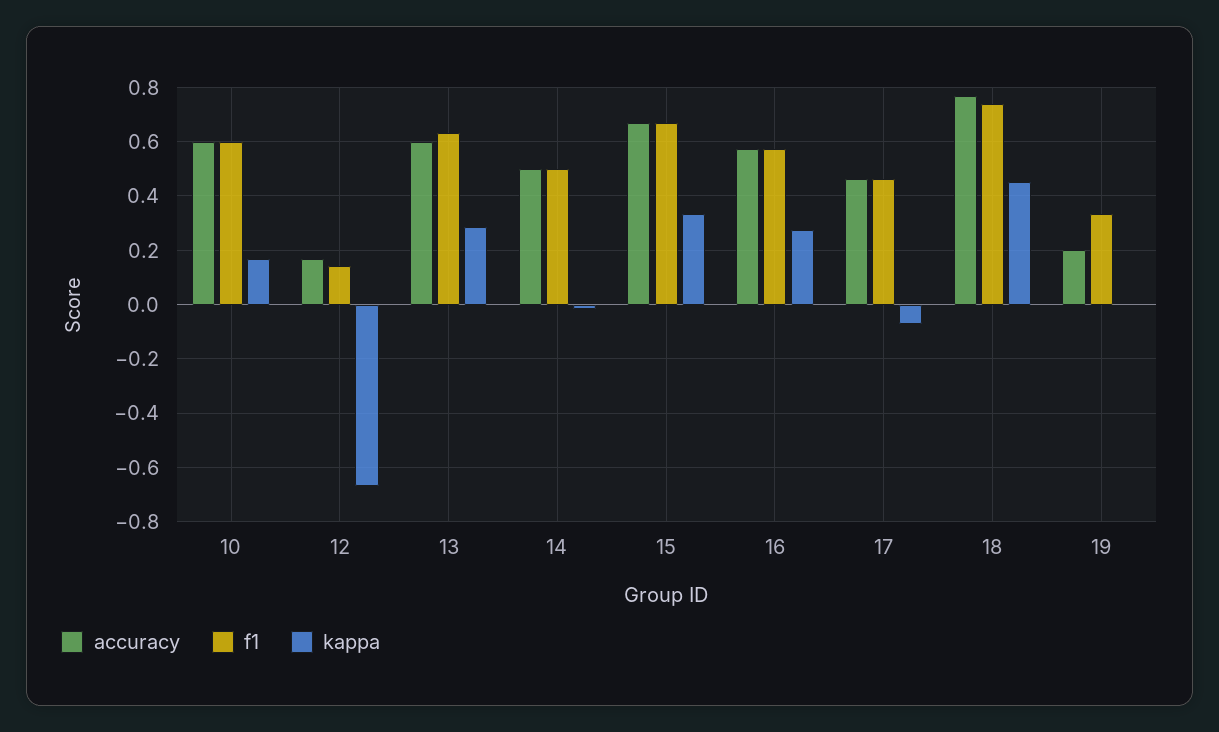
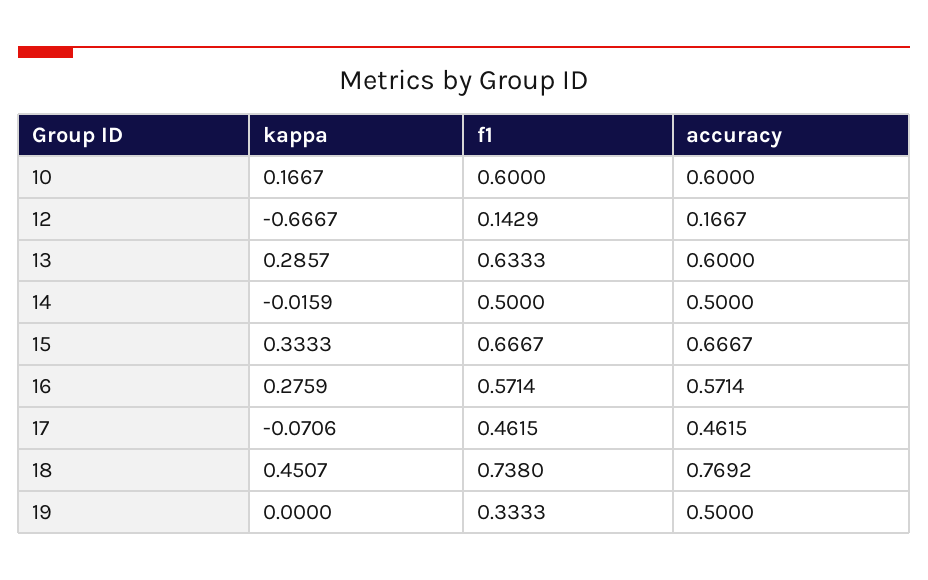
accuracy, 19: 0.2 -> 0.5

